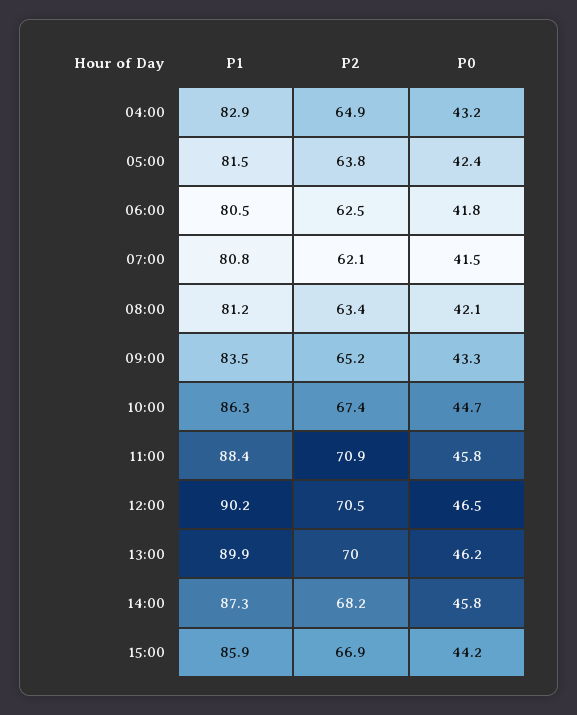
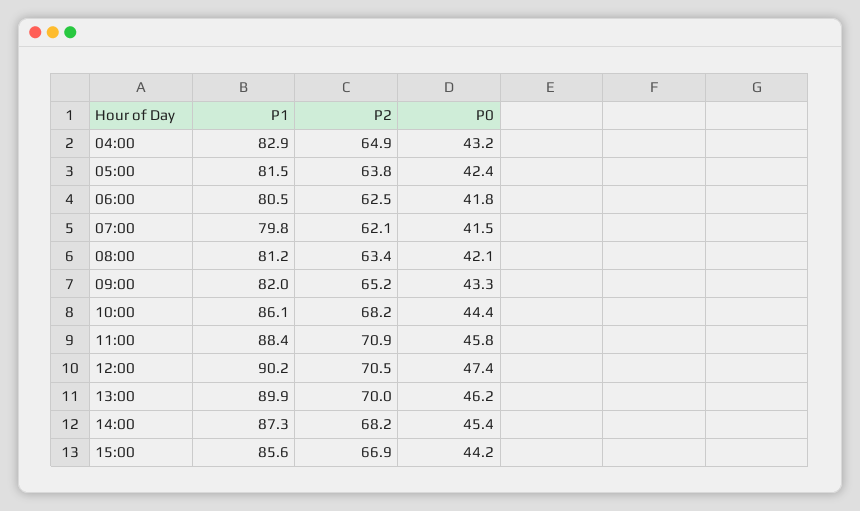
P1, 07:00: 80.8 -> 79.8
P1, 09:00: 83.5 -> 82
P1, 10:00: 86.3 -> 86.1
P2, 10:00: 67.4 -> 68.2
P0, 10:00: 44.7 -> 44.4
P0, 12:00: 46.5 -> 47.4
P0, 14:00: 45.8 -> 45.4
P1, 15:00: 85.9 -> 85.6

